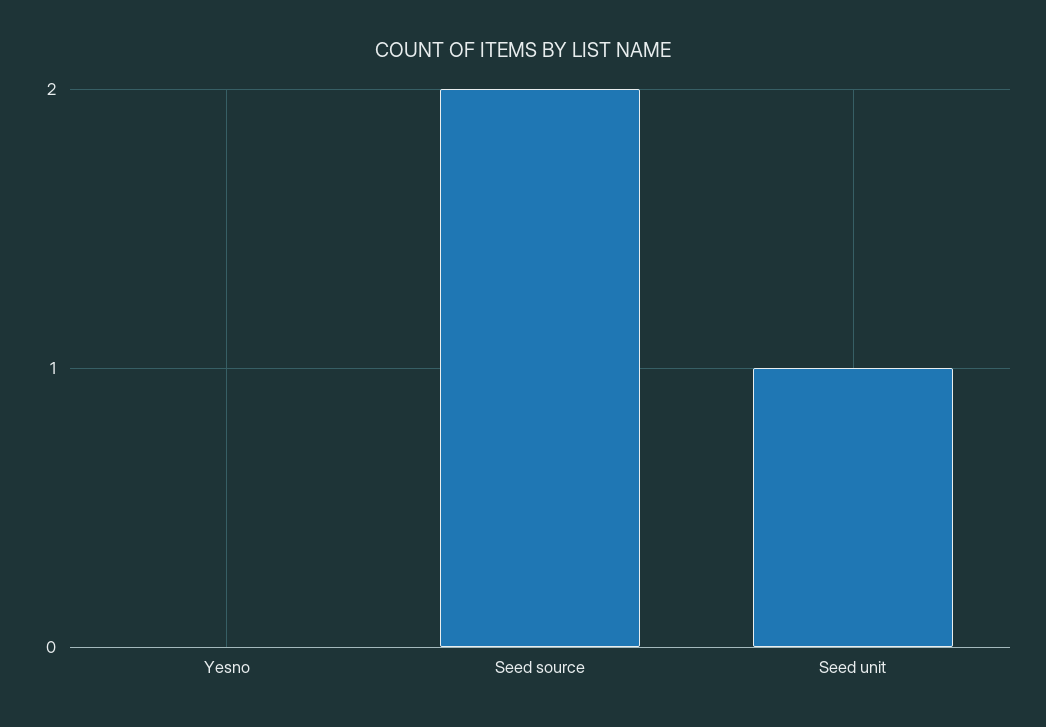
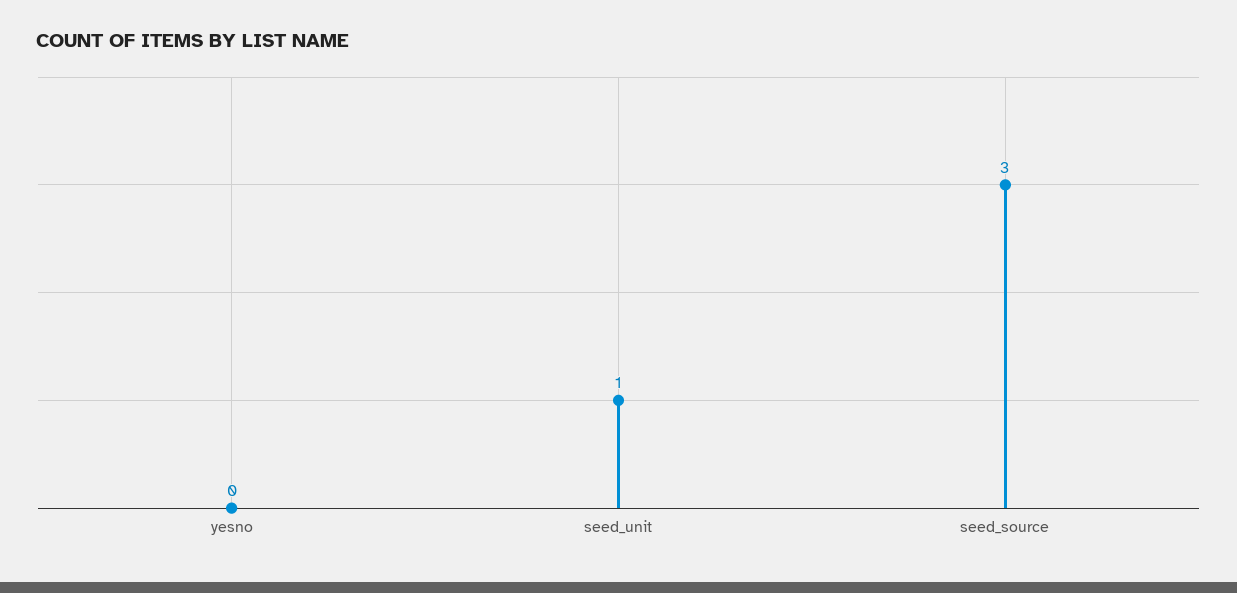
Seed source: 2 -> 3

